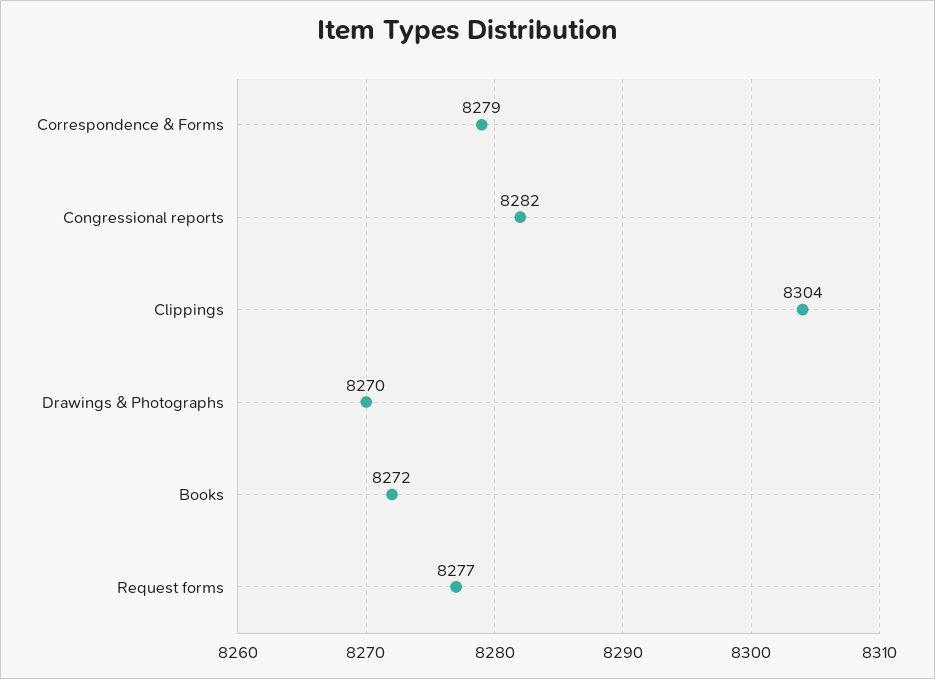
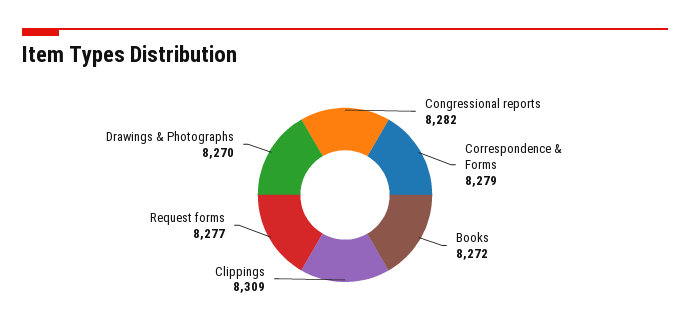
Clippings: 8304 -> 8309

